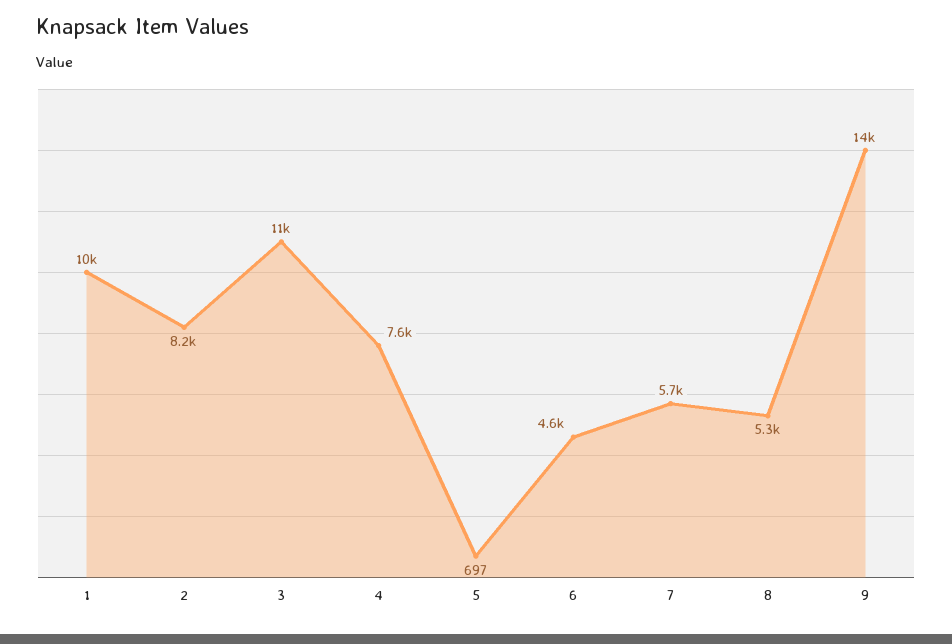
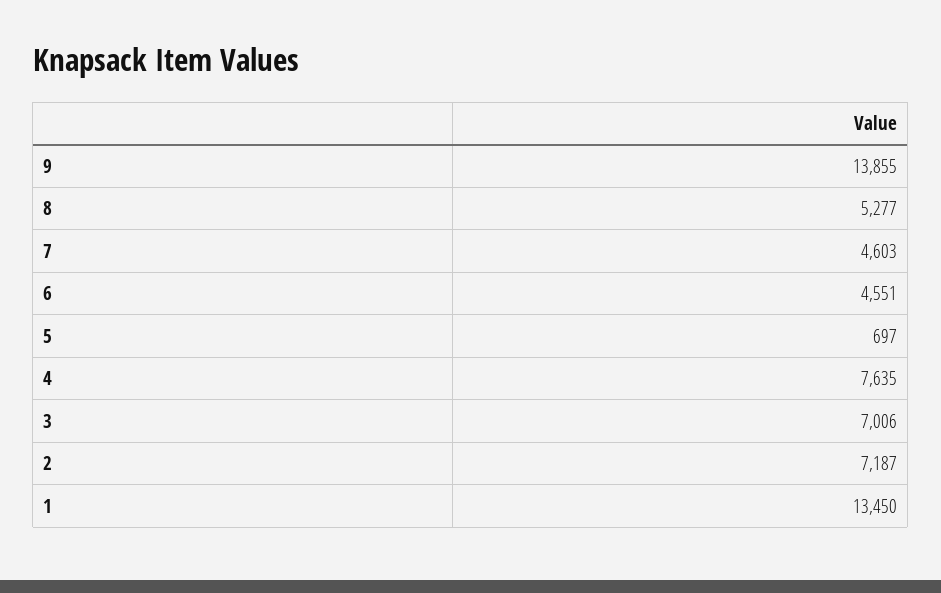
1: 10000 -> 13450
2: 8200 -> 7187
3: 11000 -> 7006
7: 5700 -> 4603

